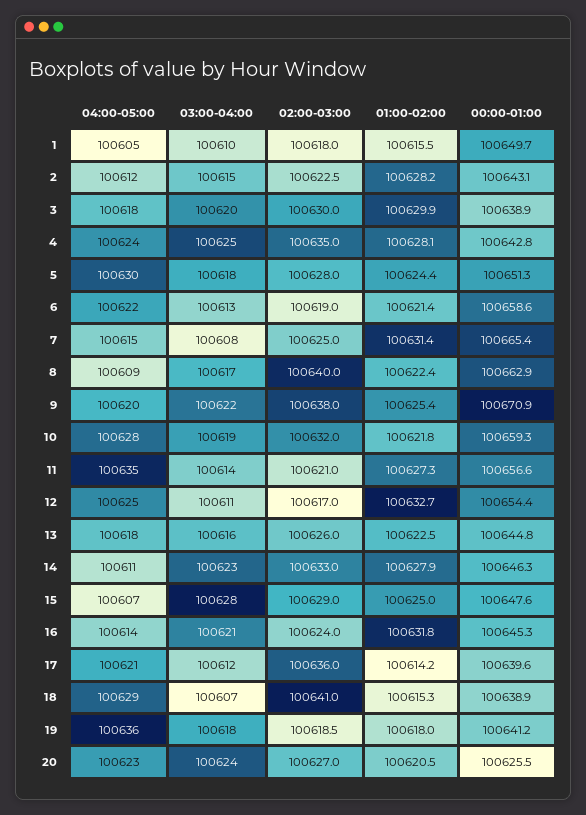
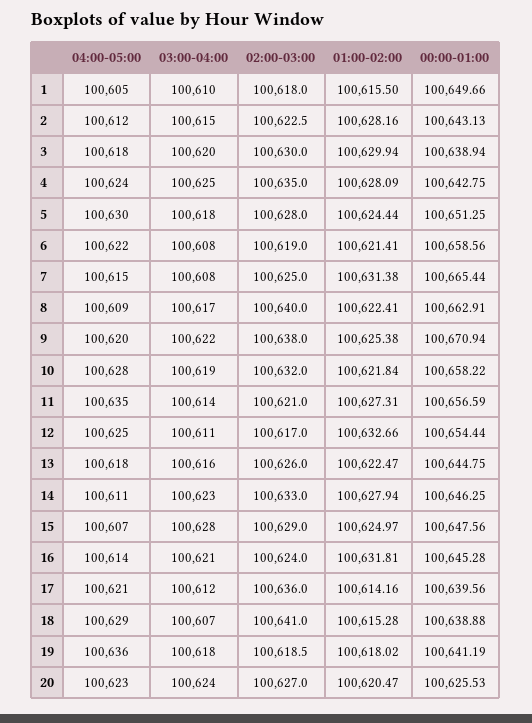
03:00-04:00, 6: 100613 -> 100608
00:00-01:00, 10: 100659.3 -> 100658.22

